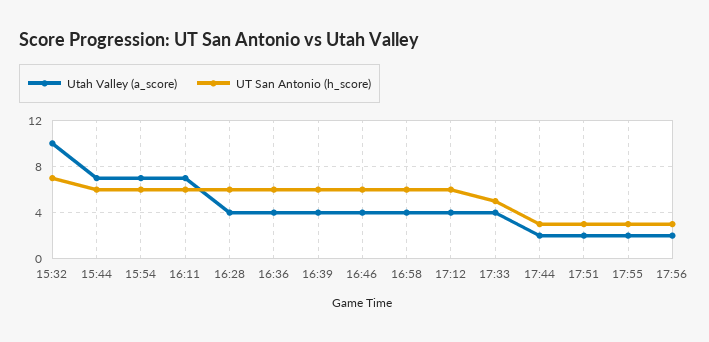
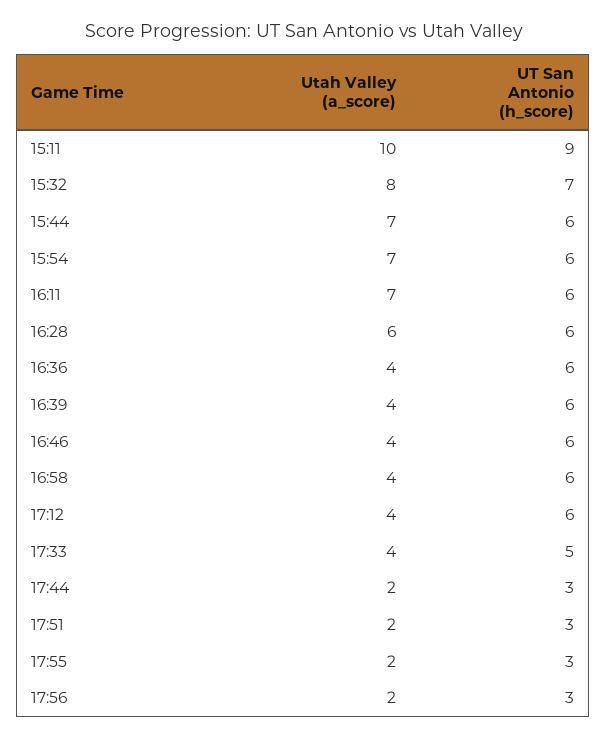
Utah Valley (a_score), 15:32: 10 -> 8
Utah Valley (a_score), 16:28: 4 -> 6
Utah Valley (a_score), 15:11: none -> 10
UT San Antonio (h_score), 15:11: none -> 9

